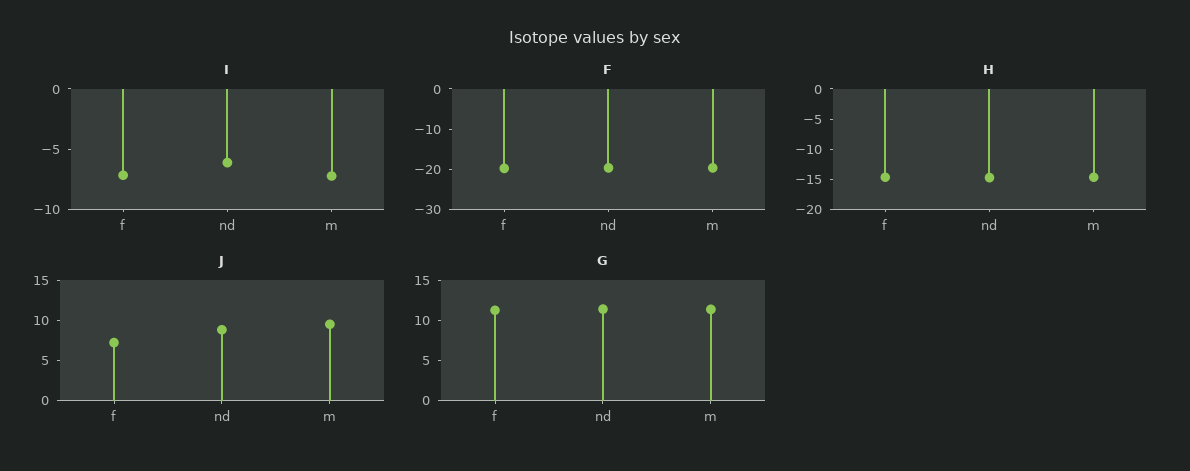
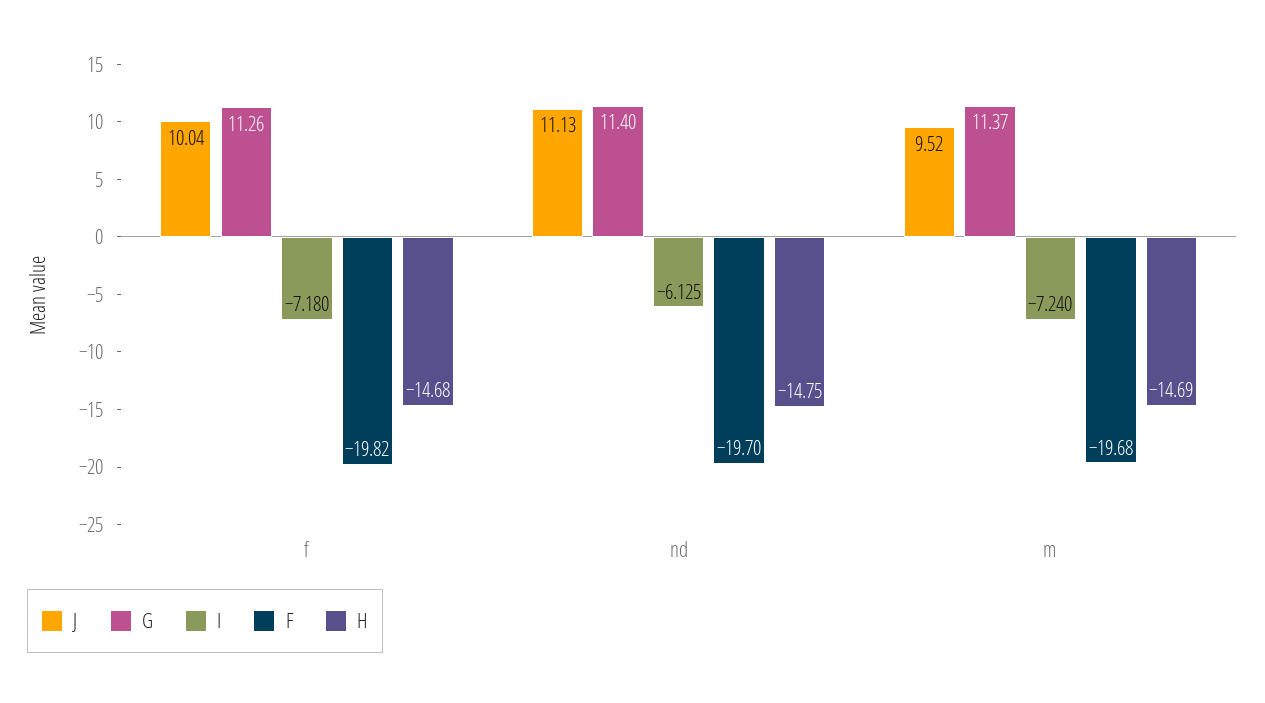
J, f: 7 -> 10.04
J, nd: 9 -> 11.13

